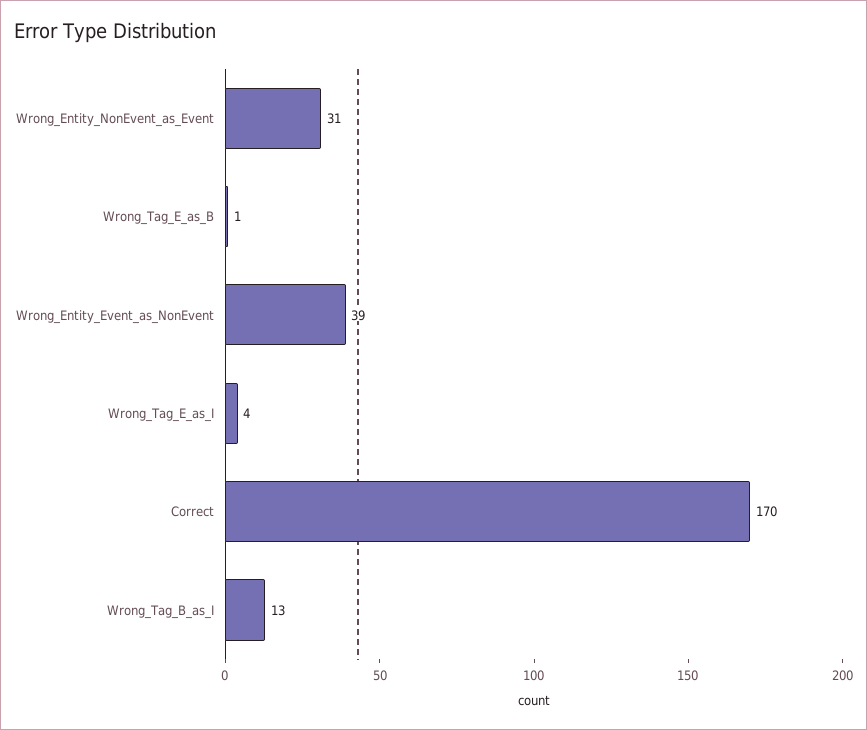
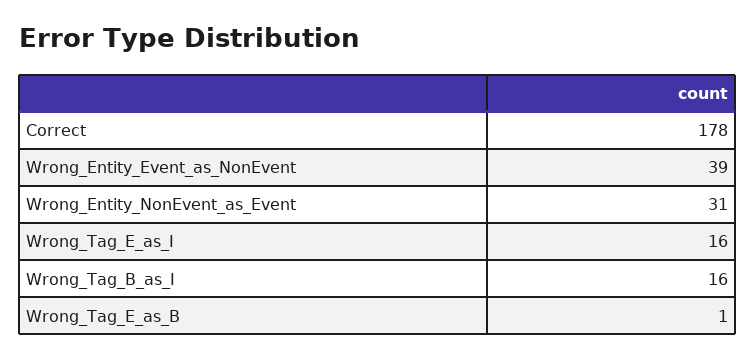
Wrong_Tag_E_as_I: 4 -> 16
Correct: 170 -> 178
Wrong_Tag_B_as_I: 13 -> 16

